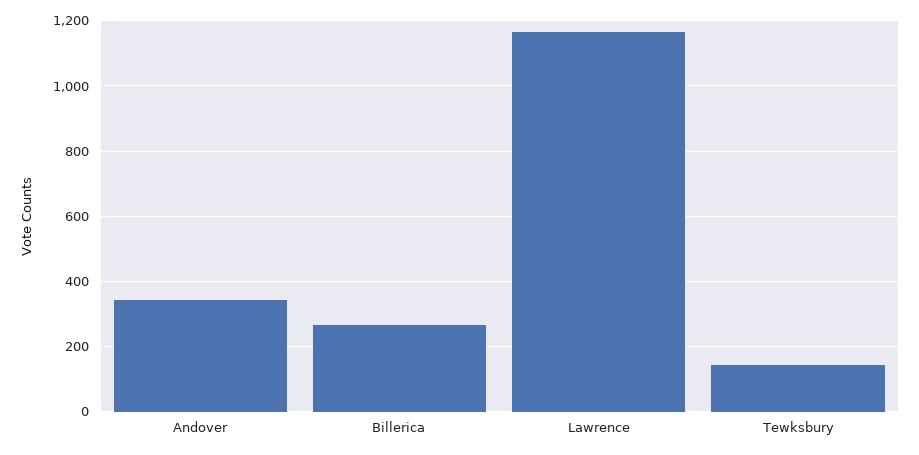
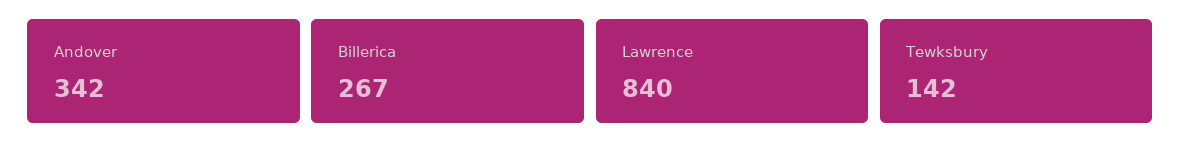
Lawrence: 1160 -> 840

